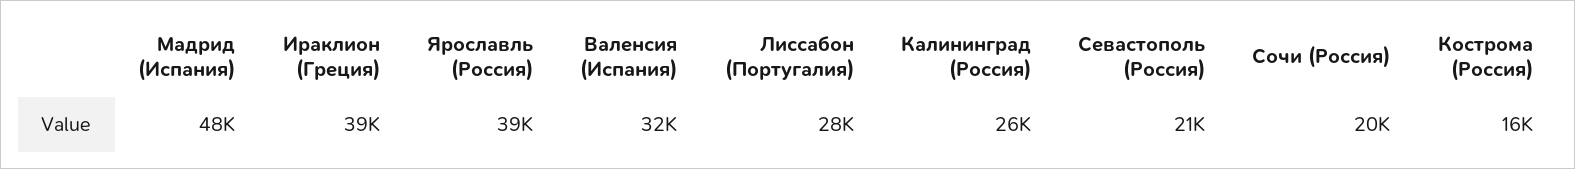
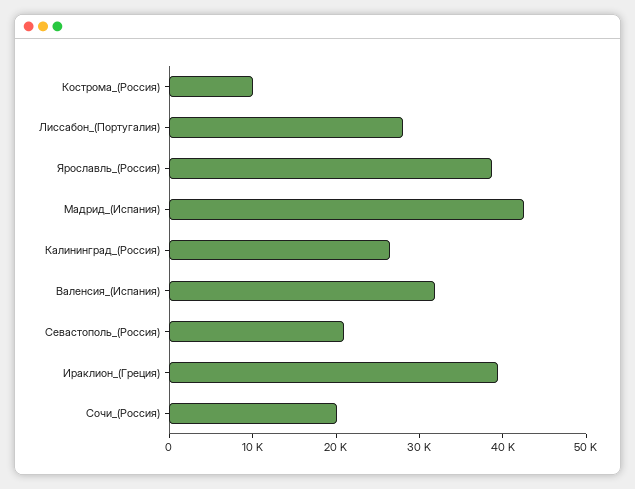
Мадрид (Испания): 48000 -> 42000
Кострома (Россия): 16000 -> 10000

